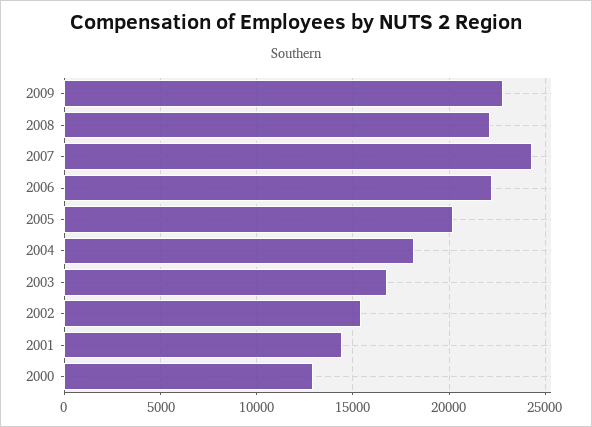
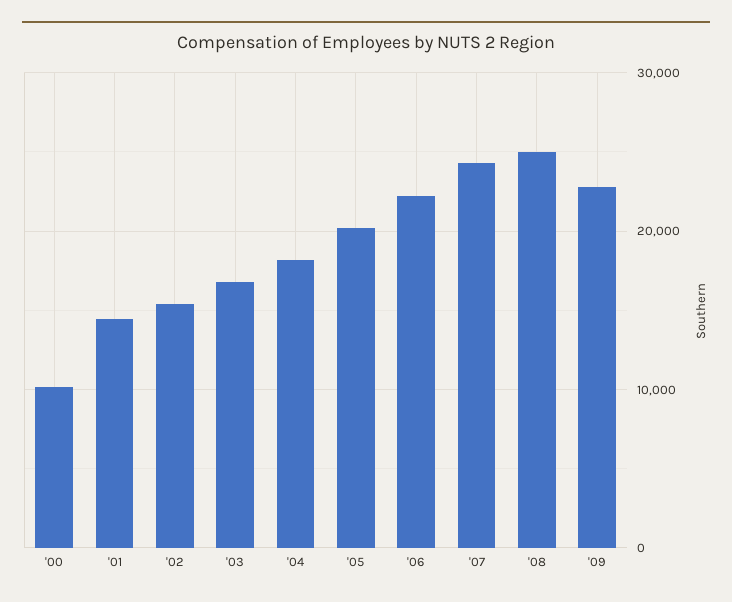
2008: 22000 -> 25000
2000: 13000 -> 10000

